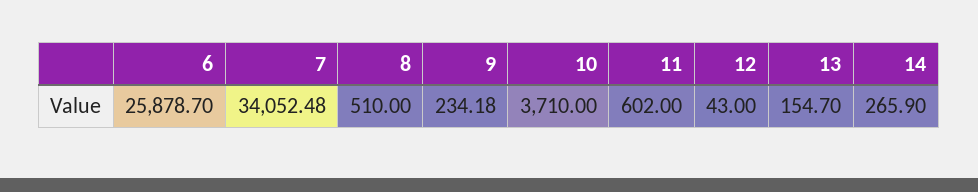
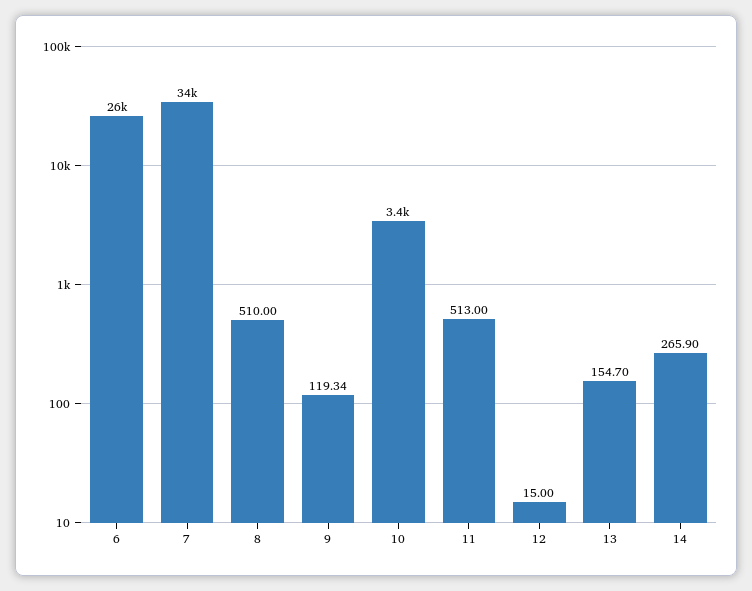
9: 234.18 -> 119.34
10: 3710 -> 3400
11: 602 -> 513
12: 43 -> 15

